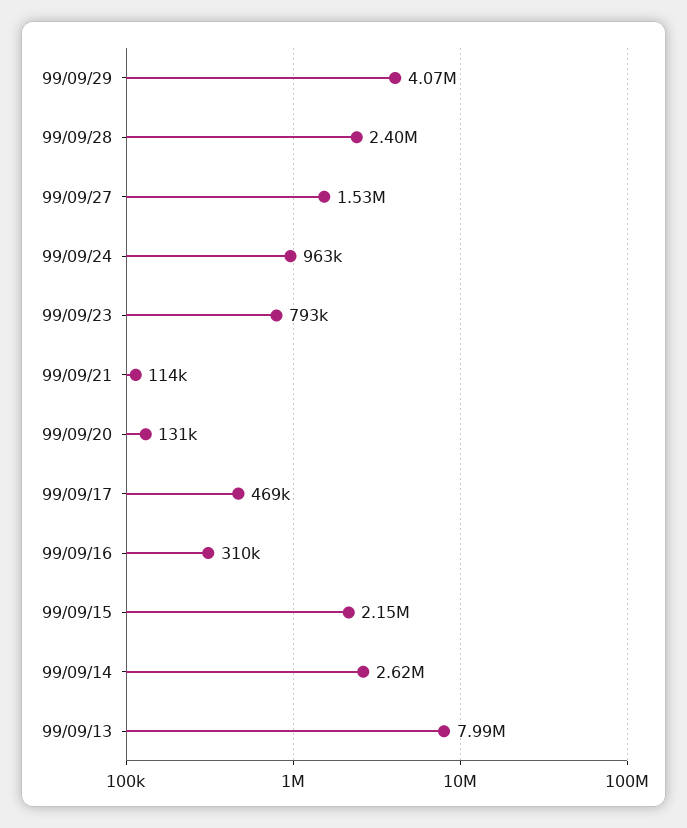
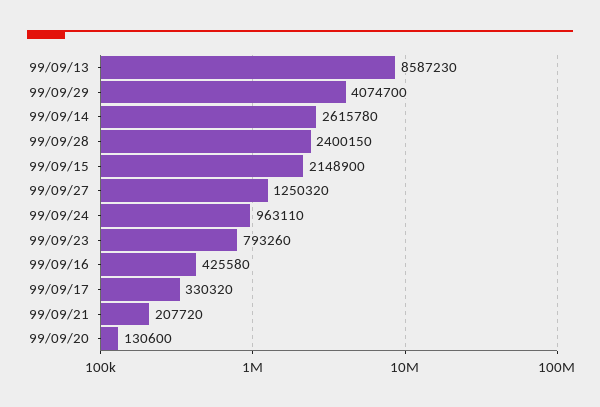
99/09/27: 1530000 -> 1250320
99/09/21: 114000 -> 207720
99/09/17: 469000 -> 330320
99/09/16: 310000 -> 425580
99/09/13: 7990000 -> 8587230

